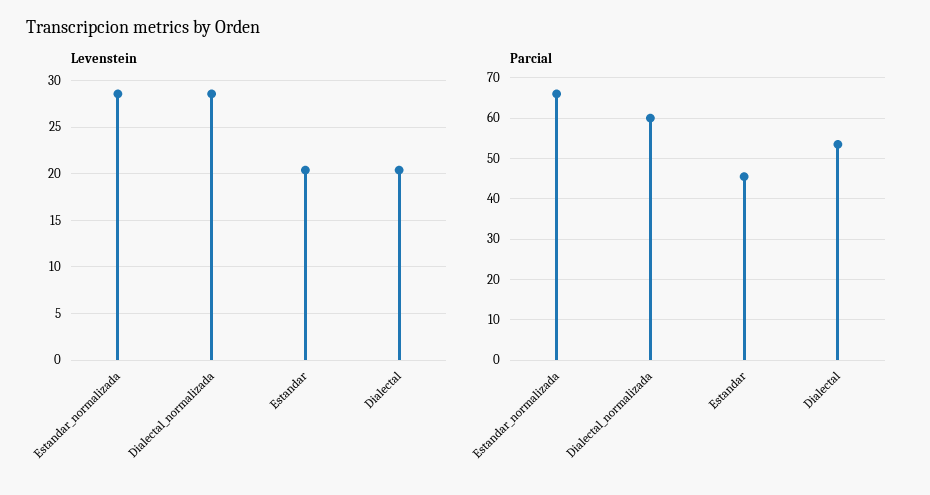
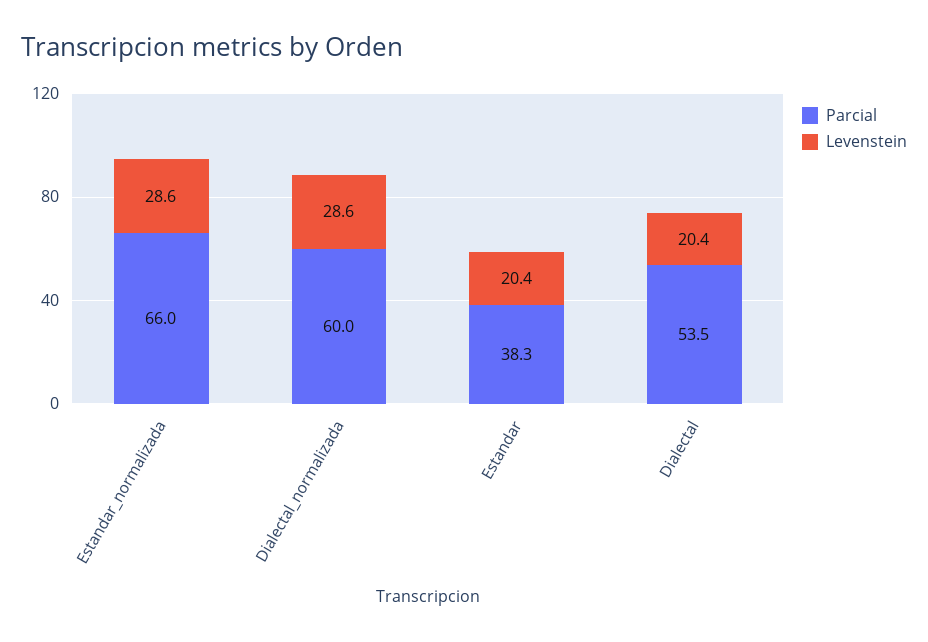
Parcial, Estandar: 46 -> 38.3

